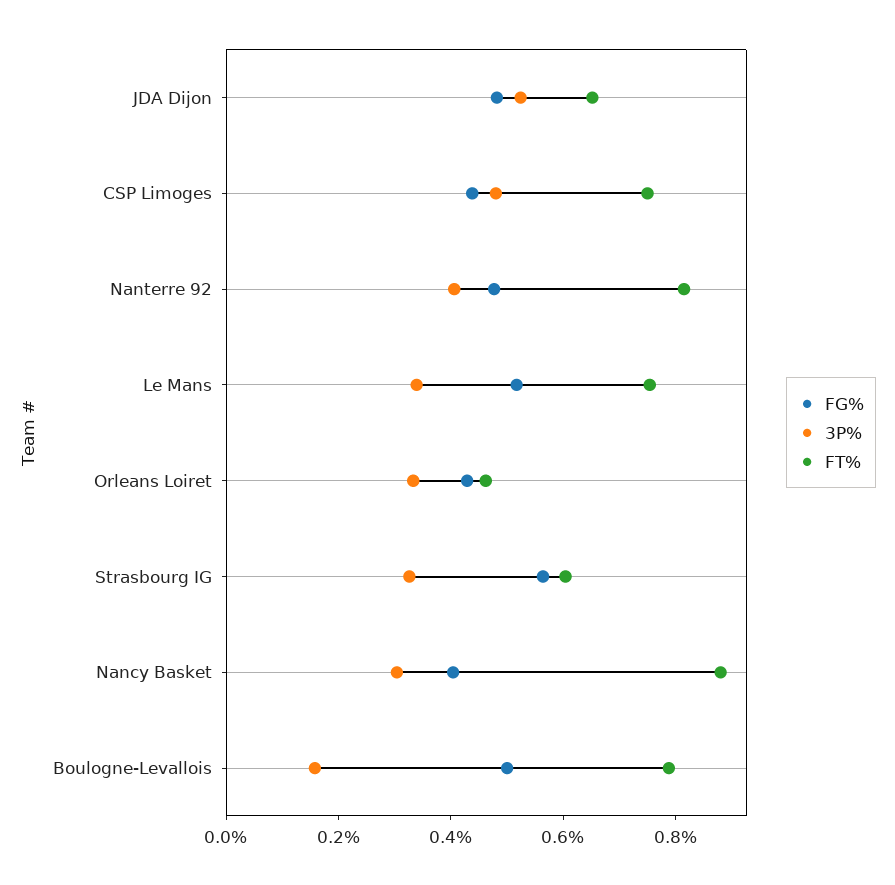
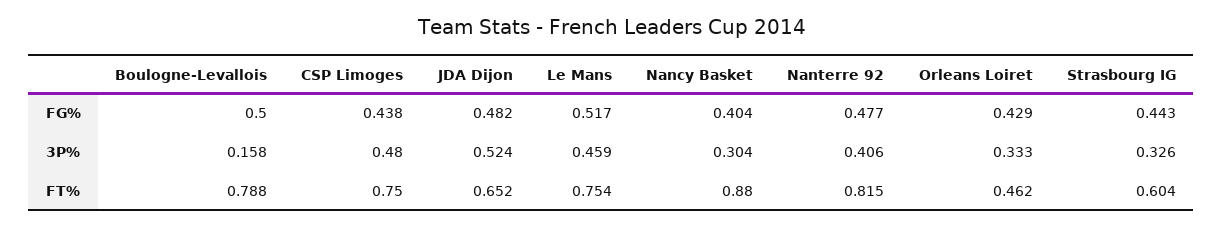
3P%, Le Mans: 0.35 -> 0.459
FG%, Strasbourg IG: 0.55 -> 0.443

